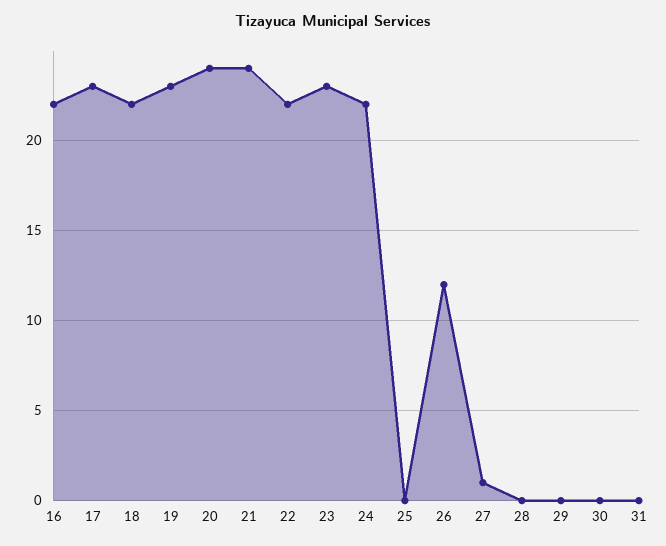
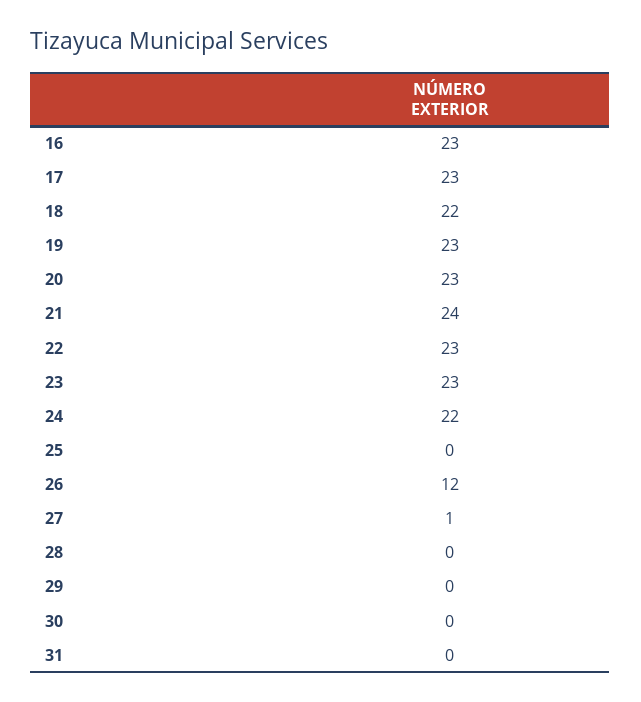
16: 22 -> 23
20: 24 -> 23
22: 22 -> 23

